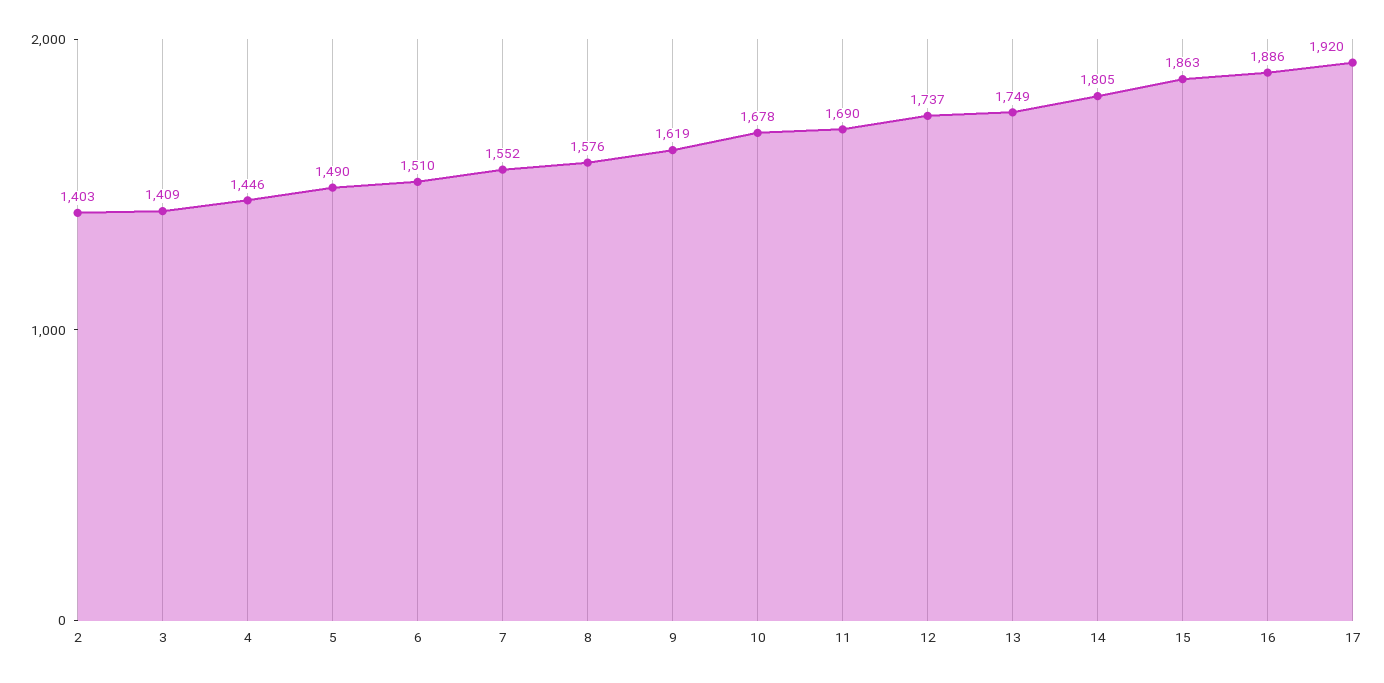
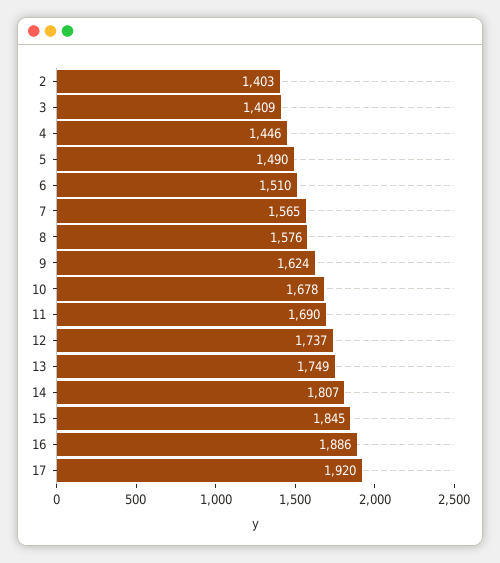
7: 1552 -> 1565
9: 1619 -> 1624
14: 1805 -> 1807
15: 1863 -> 1845

